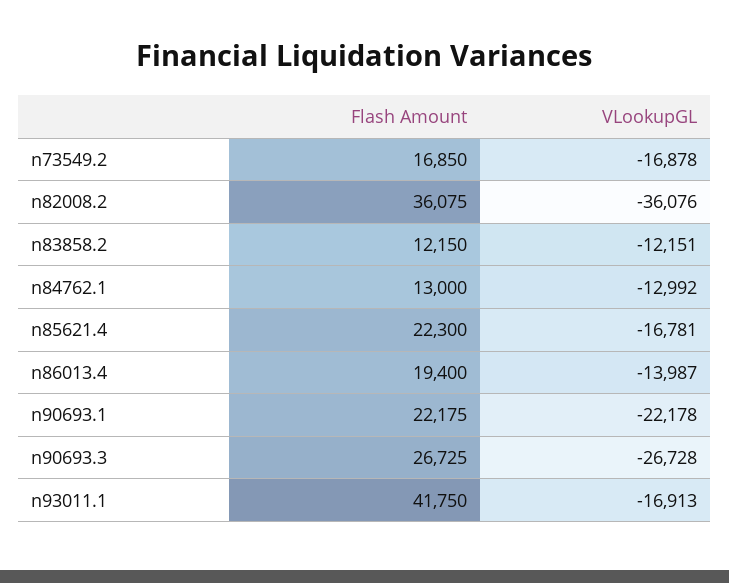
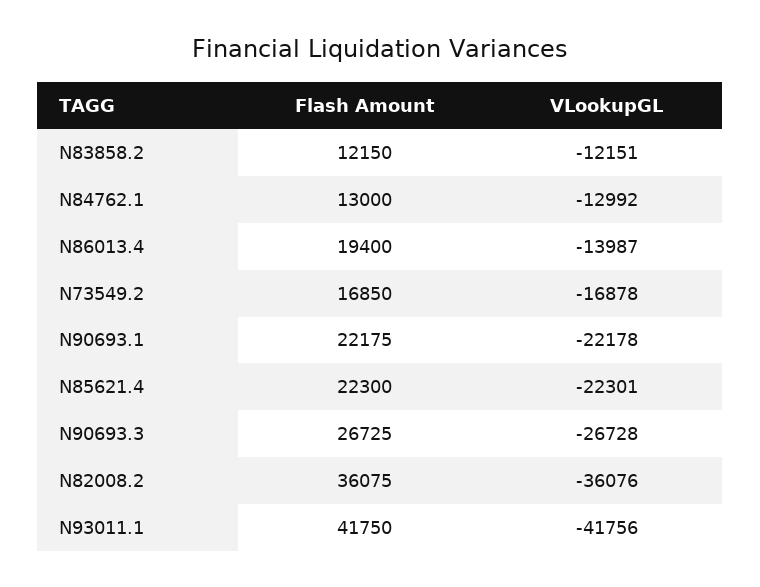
VLookupGL, n85621.4: -16781 -> -22301
VLookupGL, n93011.1: -16913 -> -41756

